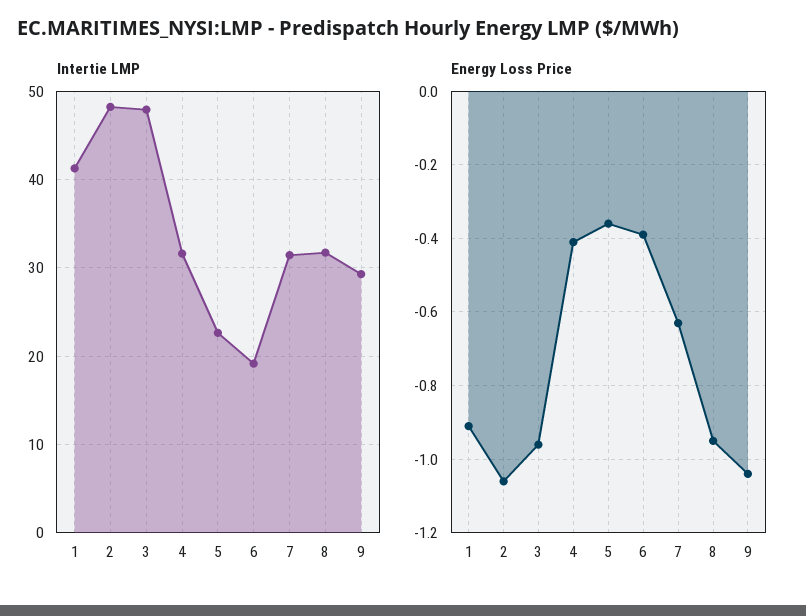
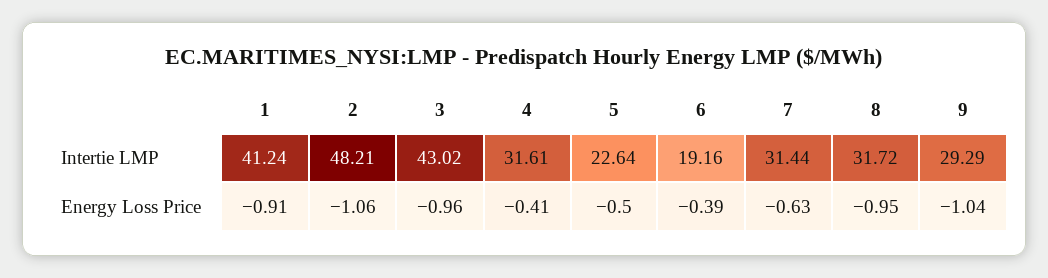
Intertie LMP, 3: 48 -> 43.02
Energy Loss Price, 5: -0.35 -> -0.5

